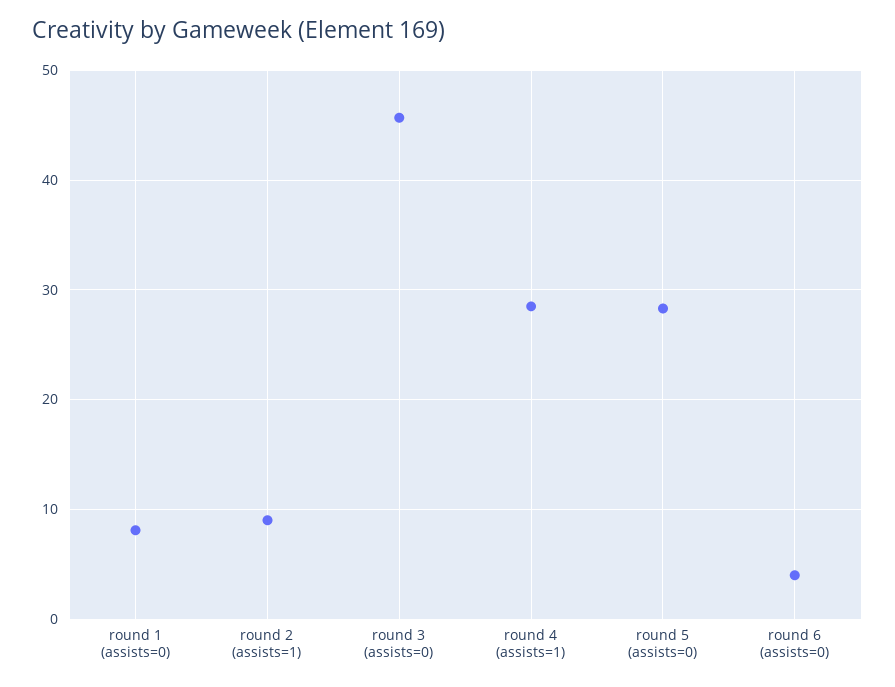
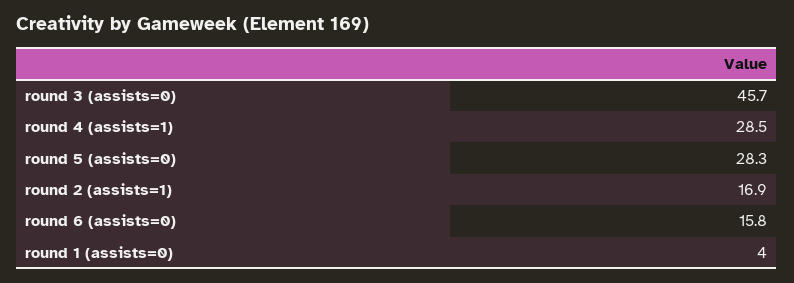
round 1 (assists=0): 8 -> 4
round 2 (assists=1): 9 -> 16.9
round 6 (assists=0): 4 -> 15.8

